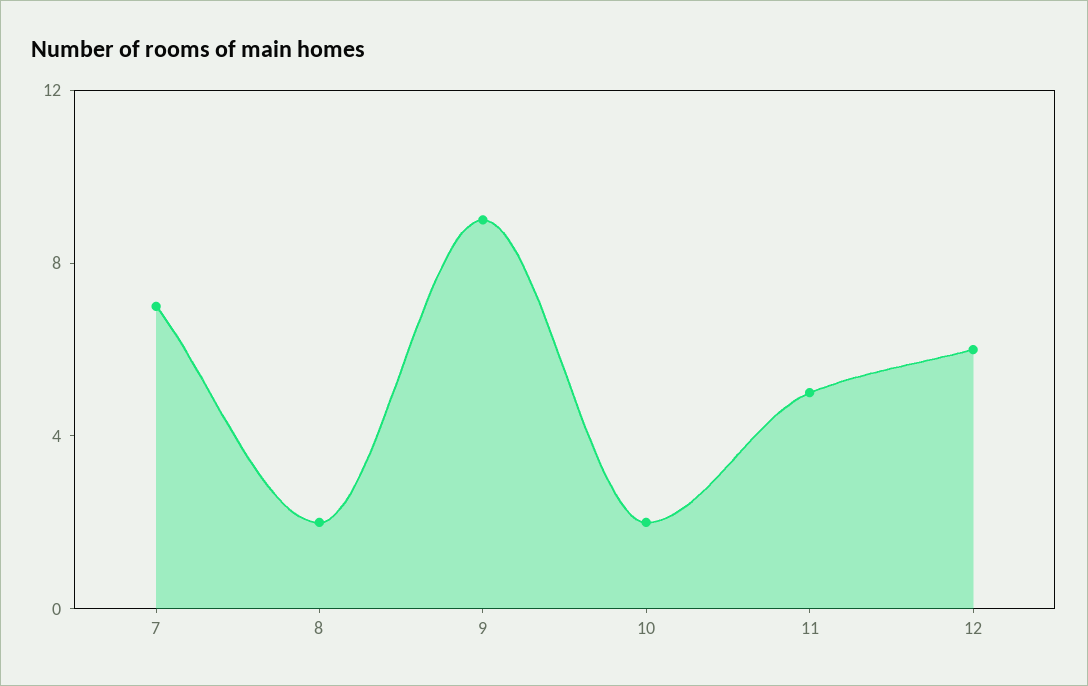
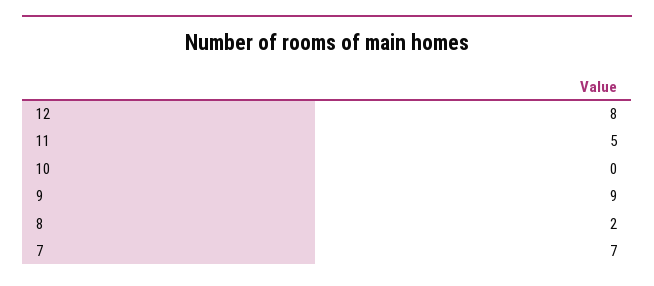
10: 2 -> 0
12: 6 -> 8

